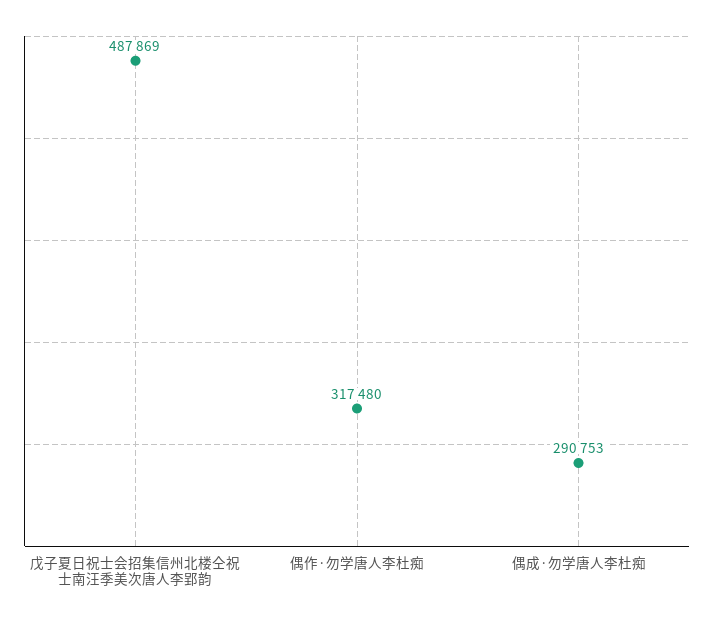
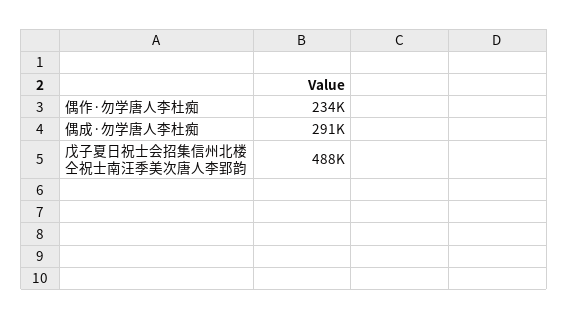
偶作·勿学唐人李杜痴: 317480 -> 234000

